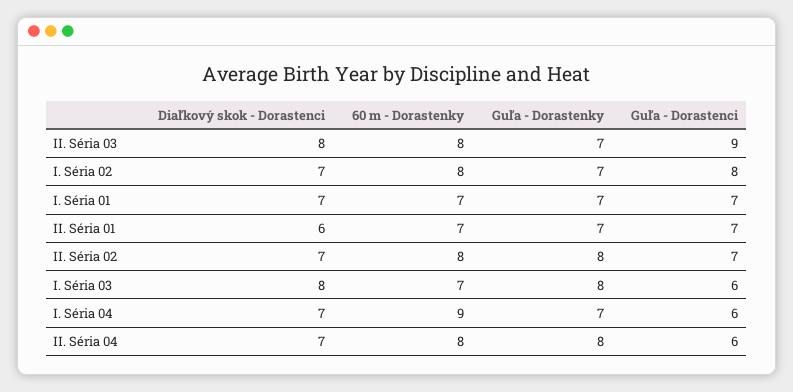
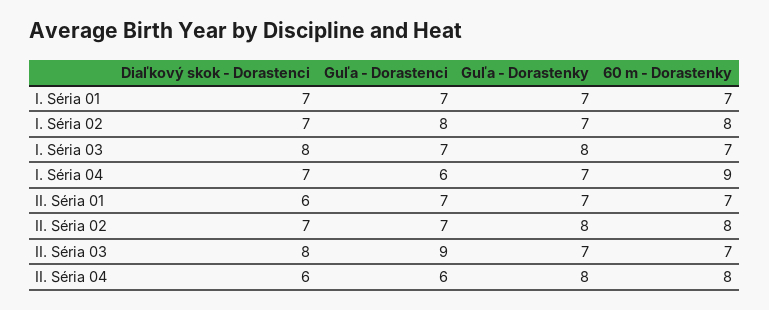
60 m - Dorastenky, II. Séria 03: 8 -> 7
Guľa - Dorastenci, I. Séria 03: 6 -> 7
Diaľkový skok - Dorastenci, II. Séria 04: 7 -> 6

